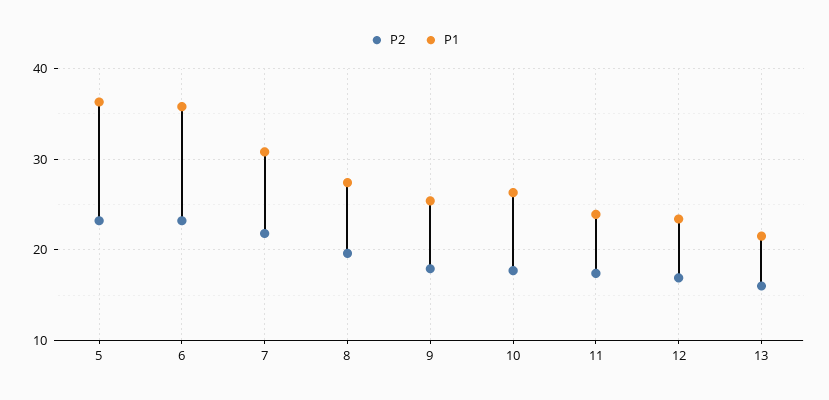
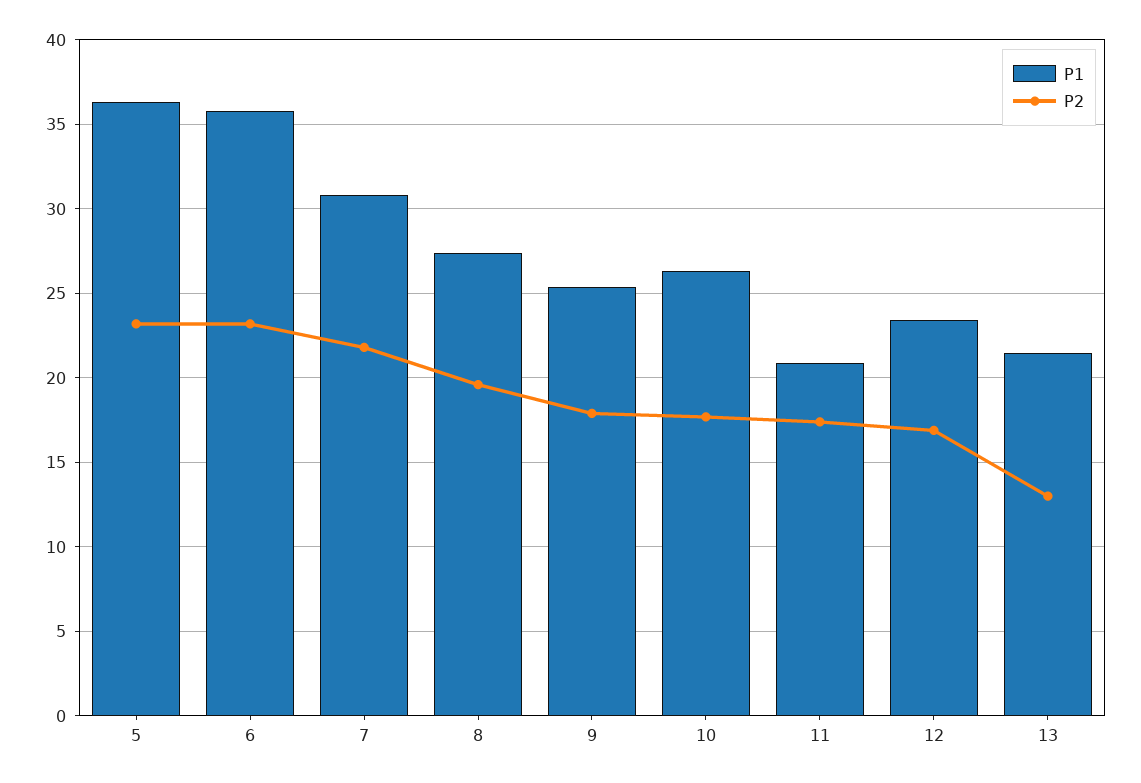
P1, 11: 24 -> 21
P2, 13: 16 -> 13

